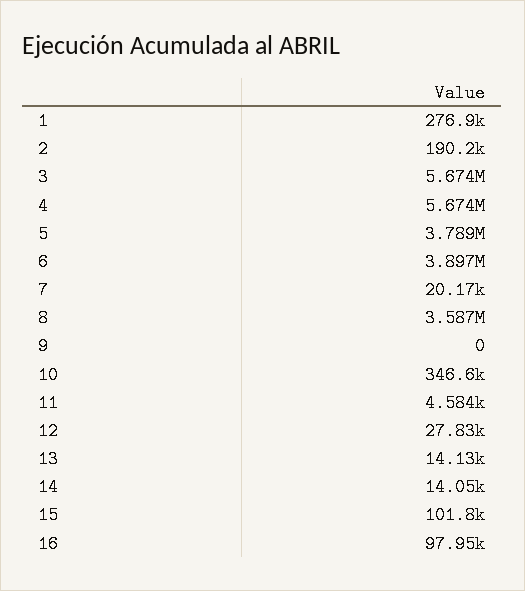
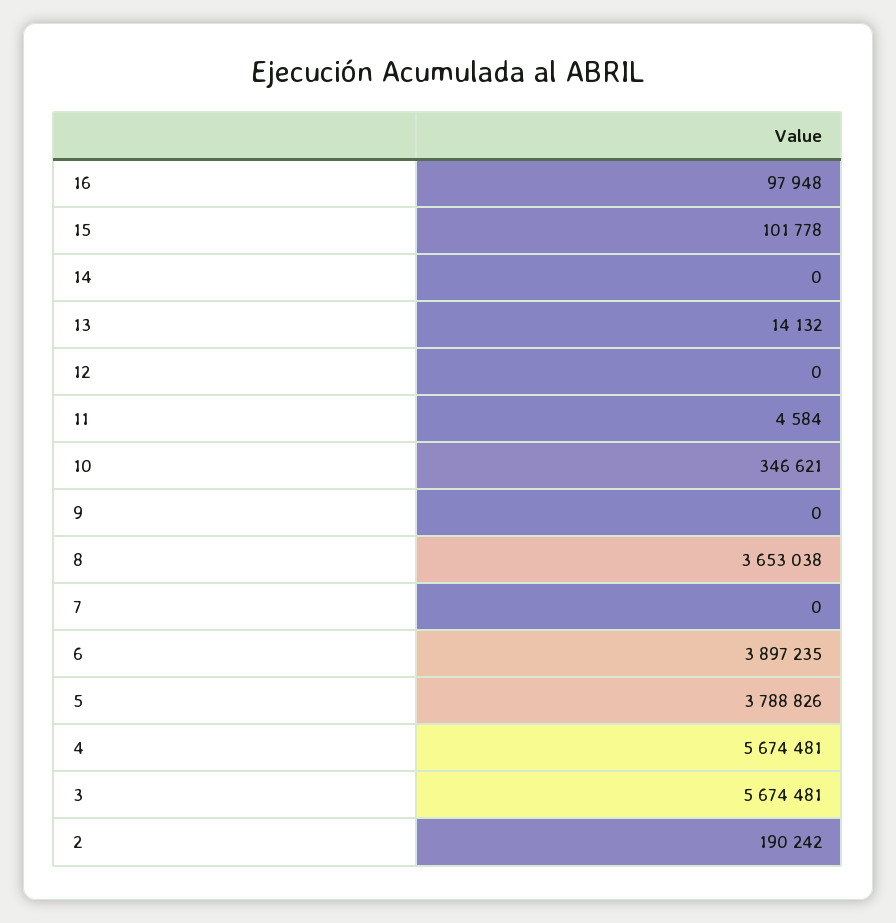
1: 276900 -> none
7: 20170 -> 0
8: 3587000 -> 3653038
12: 27830 -> 0
14: 14050 -> 0

